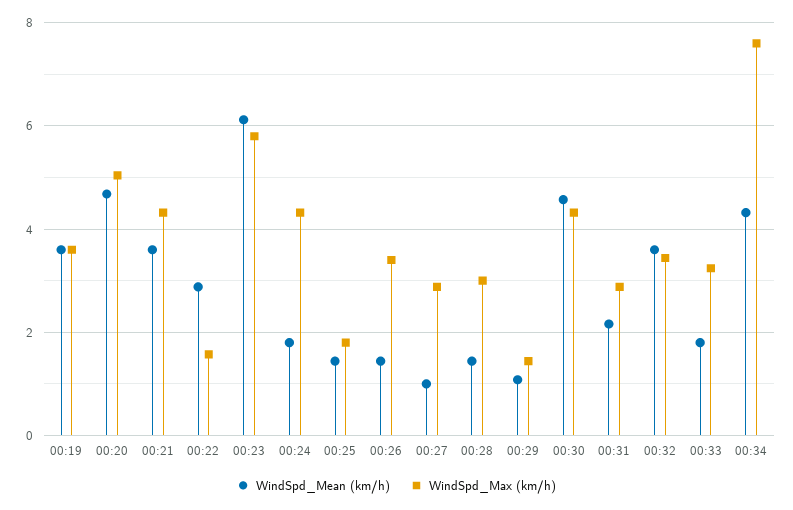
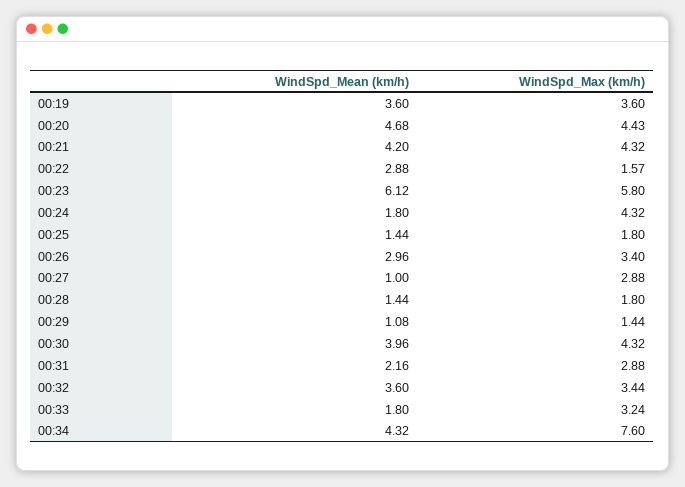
WindSpd_Max (km/h), 00:20: 5 -> 4.43
WindSpd_Mean (km/h), 00:21: 3.6 -> 4.2
WindSpd_Mean (km/h), 00:26: 1.4 -> 2.96
WindSpd_Max (km/h), 00:28: 3 -> 1.8
WindSpd_Mean (km/h), 00:30: 4.6 -> 3.96

